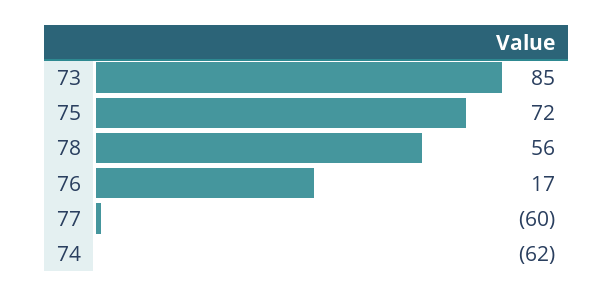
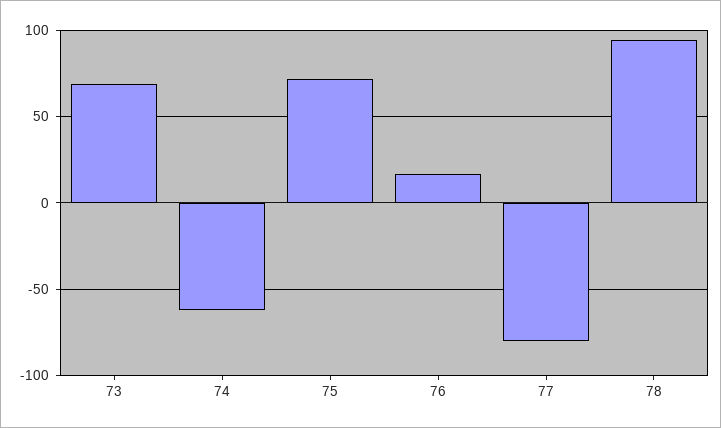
73: 85 -> 70
78: 56 -> 95
77: -60 -> -80

